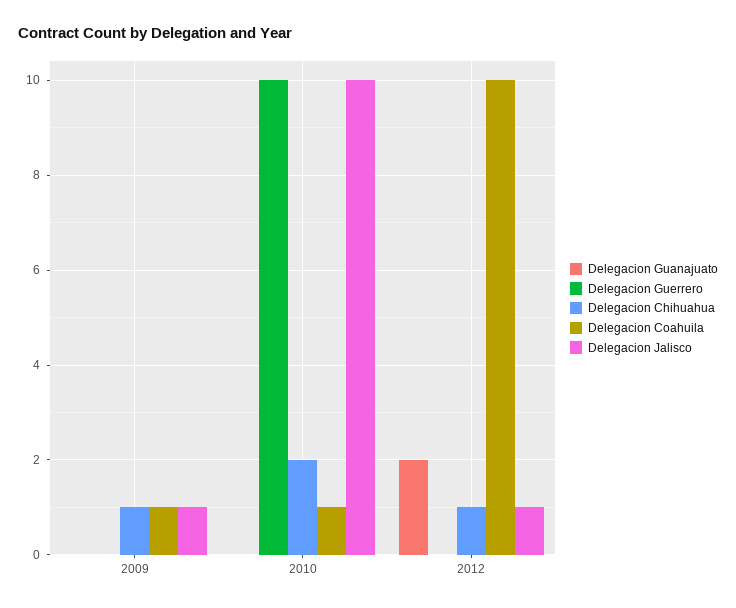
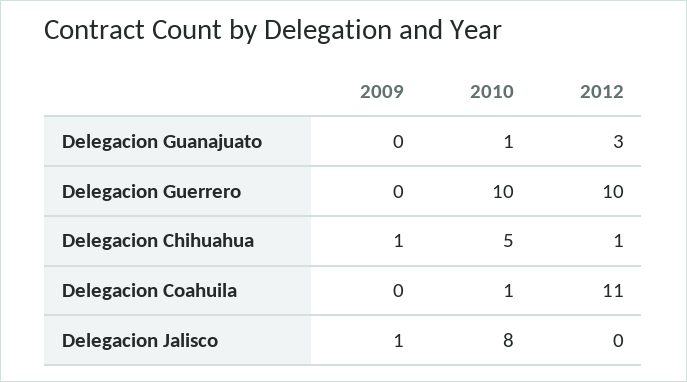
Delegacion Coahuila, 2009: 1 -> 0
Delegacion Guanajuato, 2010: 0 -> 1
Delegacion Chihuahua, 2010: 2 -> 5
Delegacion Jalisco, 2010: 10 -> 8
Delegacion Guanajuato, 2012: 2 -> 3
Delegacion Guerrero, 2012: 0 -> 10
Delegacion Coahuila, 2012: 10 -> 11
Delegacion Jalisco, 2012: 1 -> 0

